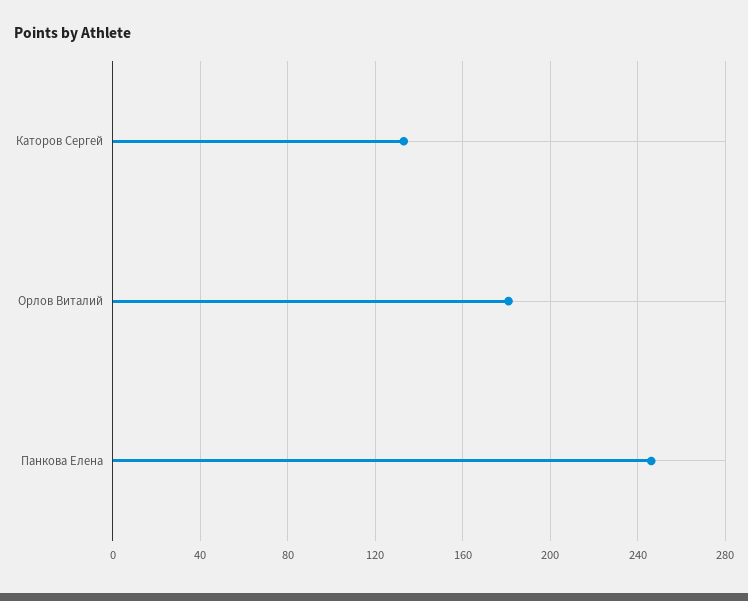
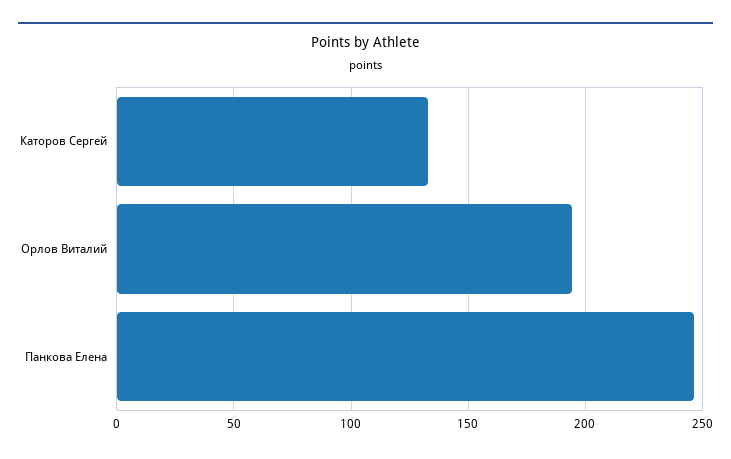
Орлов Виталий: 180 -> 195

